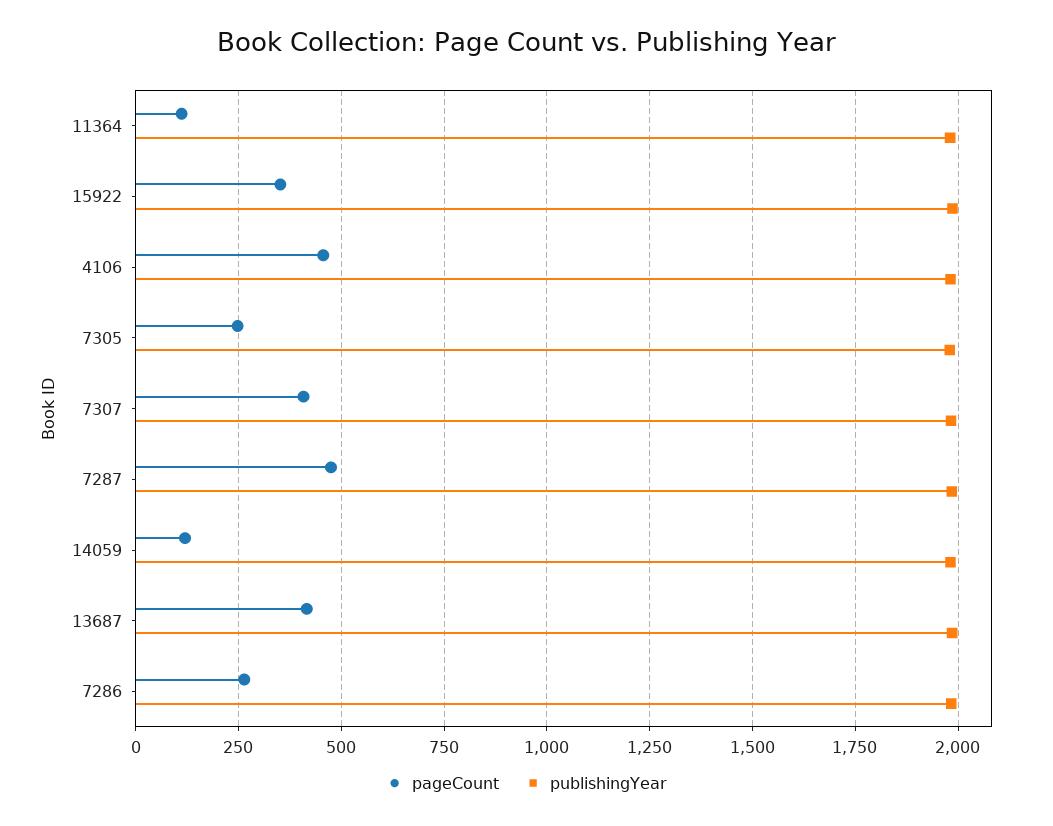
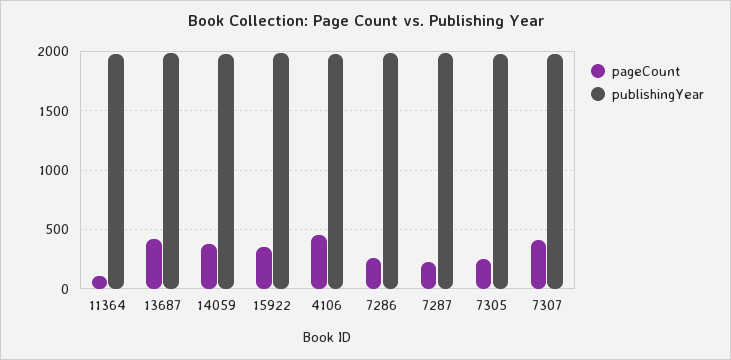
pageCount, 7287: 475 -> 200
pageCount, 14059: 125 -> 400

